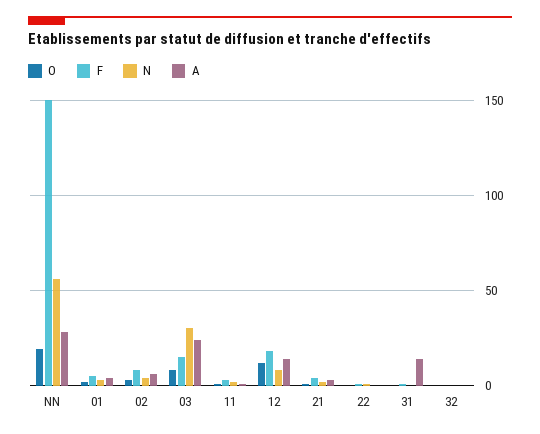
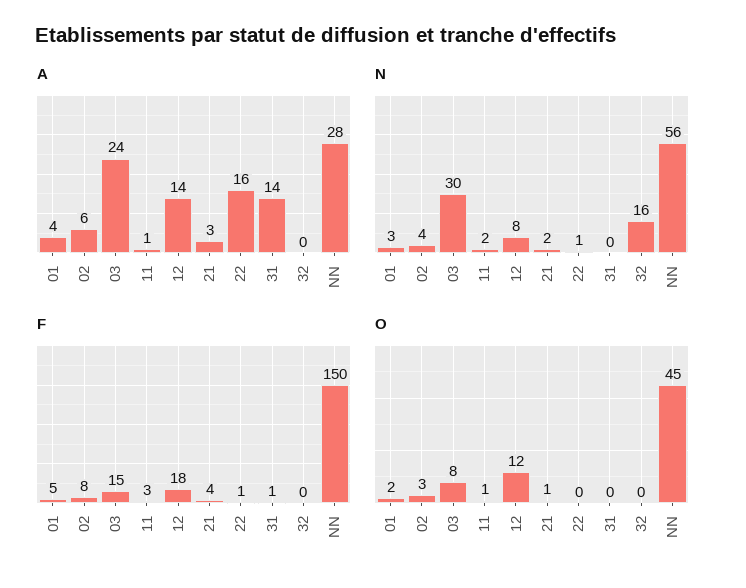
O, NN: 20 -> 45
A, 22: 0 -> 16
N, 32: 0 -> 16

